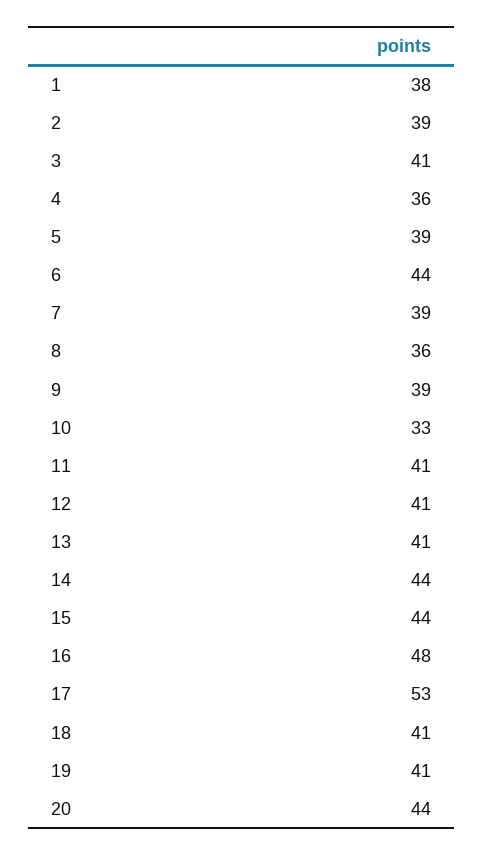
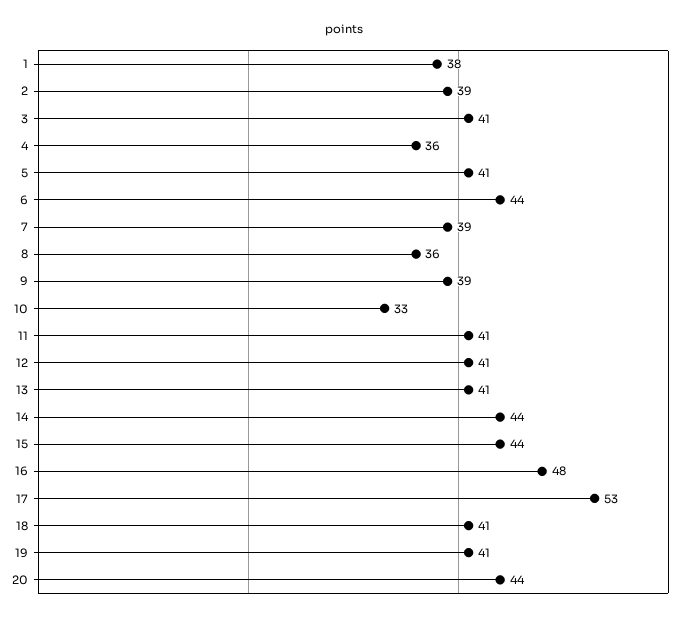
5: 39 -> 41

